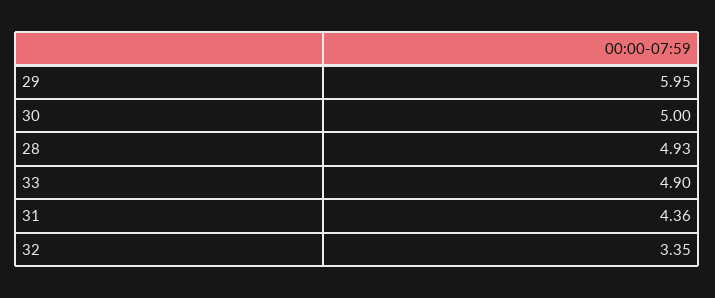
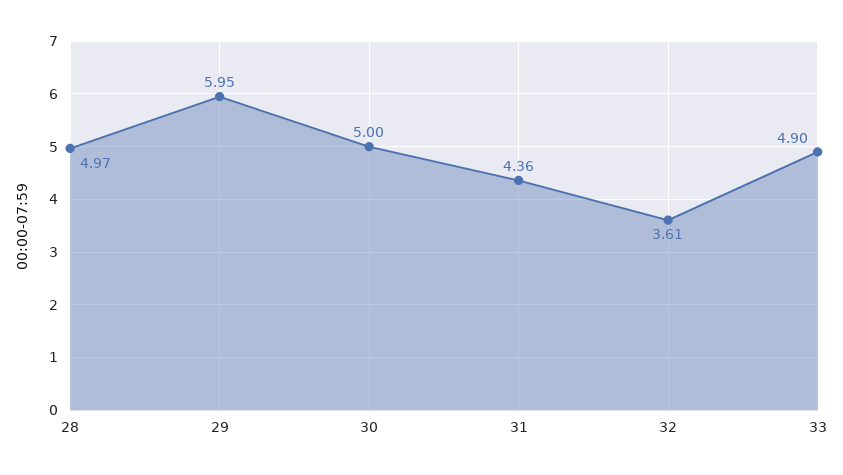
28: 4.93 -> 4.97
32: 3.35 -> 3.61

